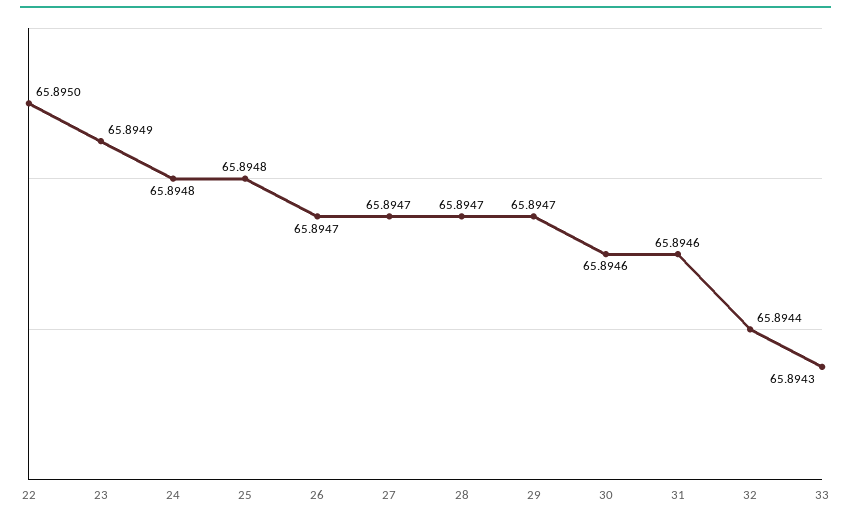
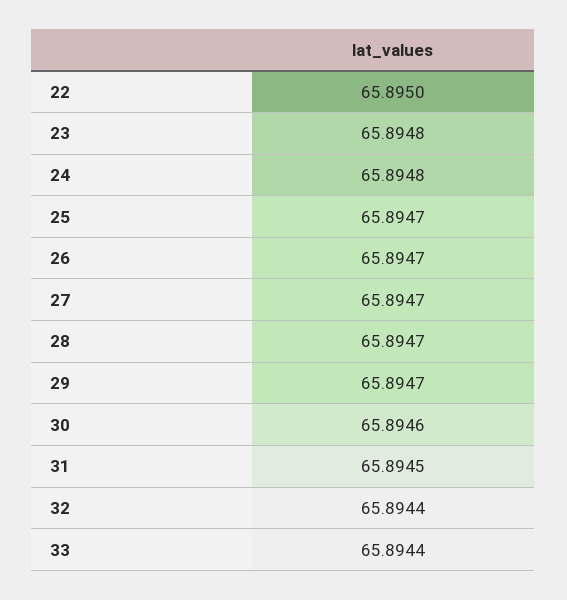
23: 65.8949 -> 65.8948
25: 65.8948 -> 65.8947
31: 65.8946 -> 65.8945
33: 65.8943 -> 65.8944

